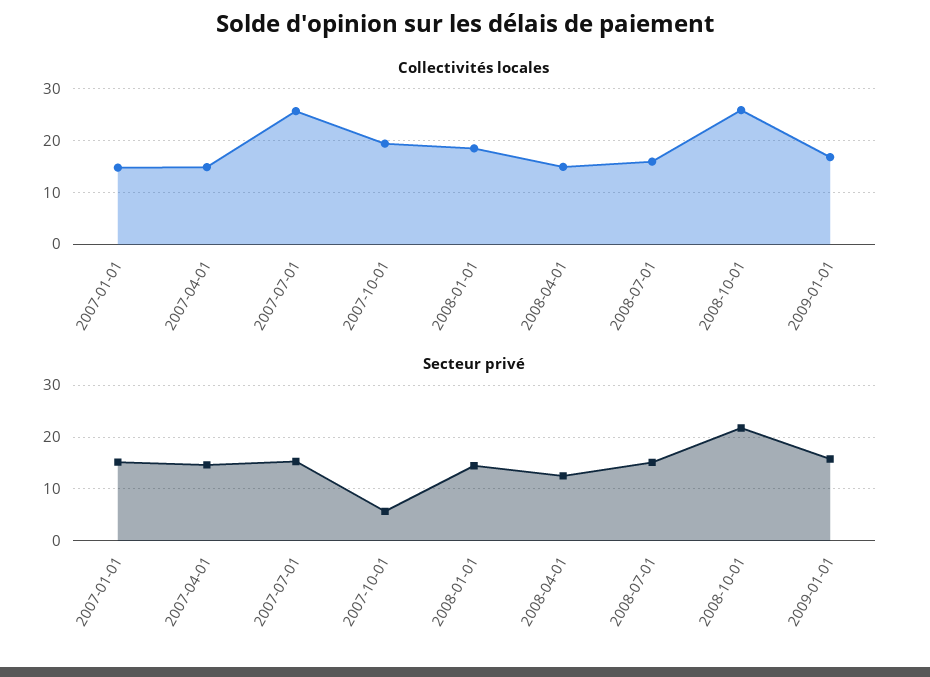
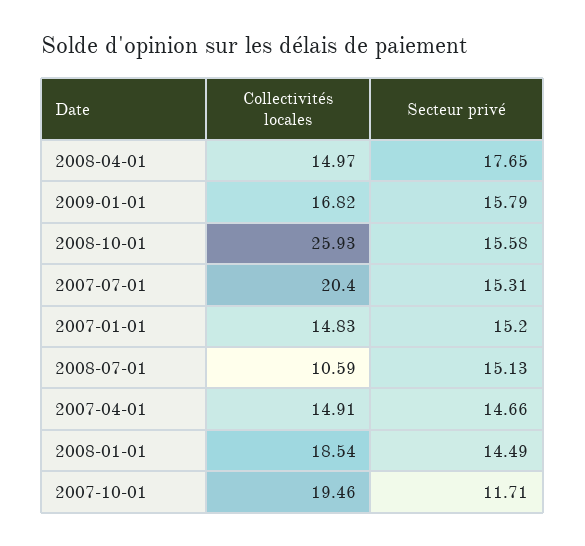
Collectivités locales, 2007-07-01: 26 -> 20.4
Collectivités locales, 2008-07-01: 16 -> 10.59
Secteur privé, 2007-10-01: 6 -> 11.71
Secteur privé, 2008-04-01: 12 -> 17.65
Secteur privé, 2008-10-01: 22 -> 15.58

